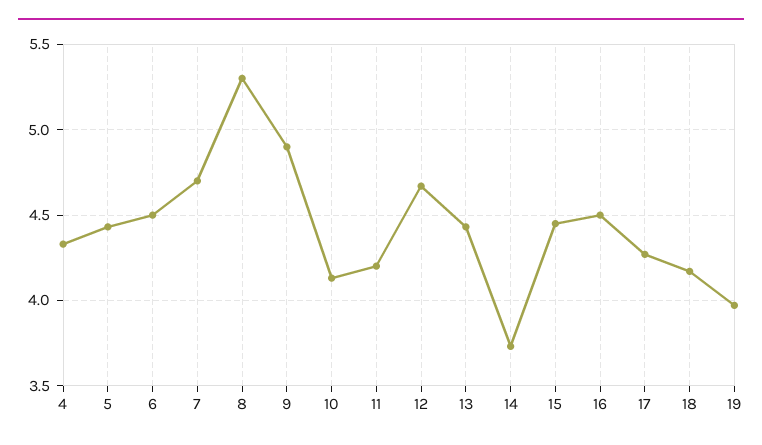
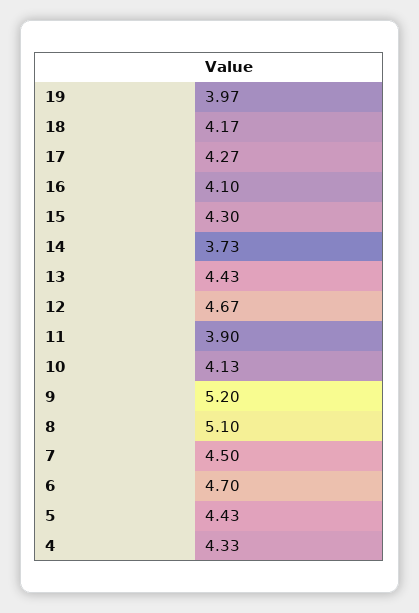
6: 4.5 -> 4.7
7: 4.7 -> 4.5
8: 5.3 -> 5.1
9: 4.9 -> 5.2
11: 4.2 -> 3.9
15: 4.45 -> 4.3
16: 4.5 -> 4.1

